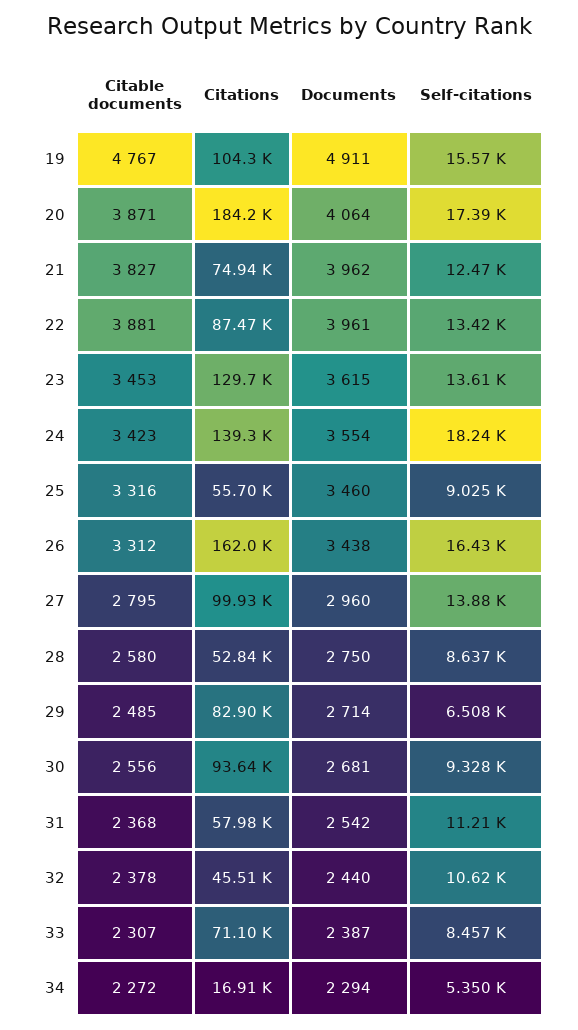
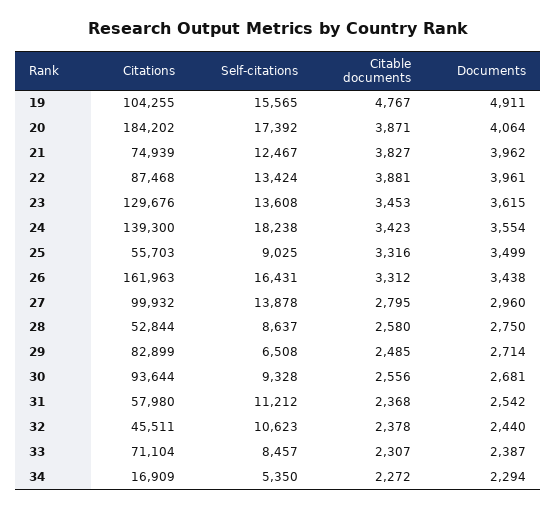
Documents, 25: 3460 -> 3499

